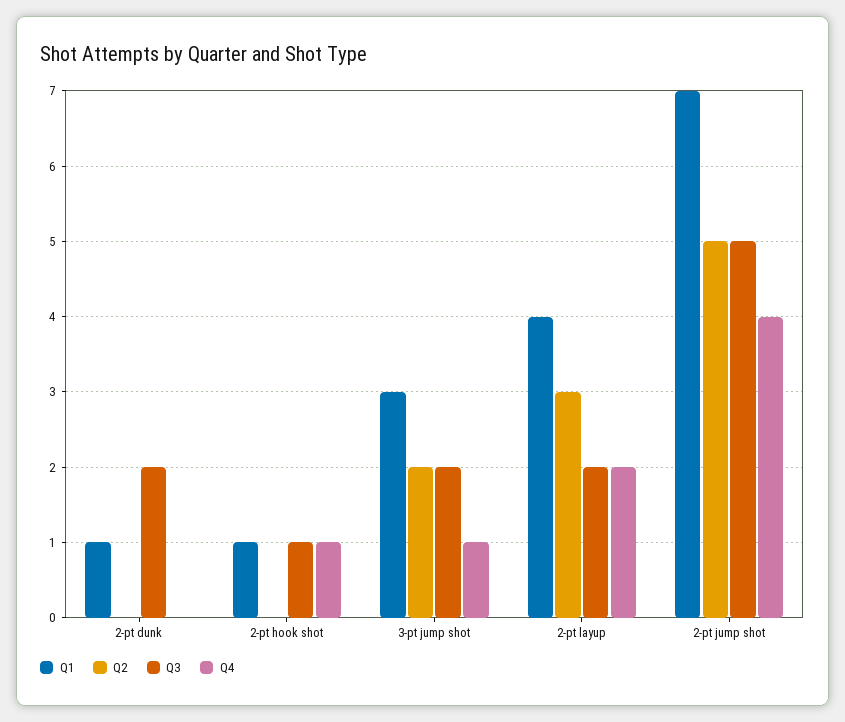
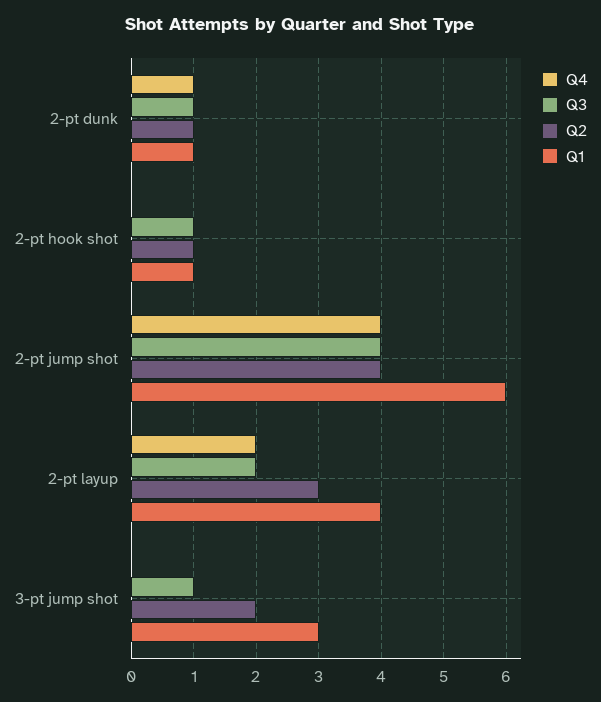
Q2, 2-pt dunk: 0 -> 1
Q3, 2-pt dunk: 2 -> 1
Q4, 2-pt dunk: 0 -> 1
Q2, 2-pt hook shot: 0 -> 1
Q4, 2-pt hook shot: 1 -> 0
Q3, 3-pt jump shot: 2 -> 1
Q4, 3-pt jump shot: 1 -> 0
Q1, 2-pt jump shot: 7 -> 6
Q2, 2-pt jump shot: 5 -> 4
Q3, 2-pt jump shot: 5 -> 4

